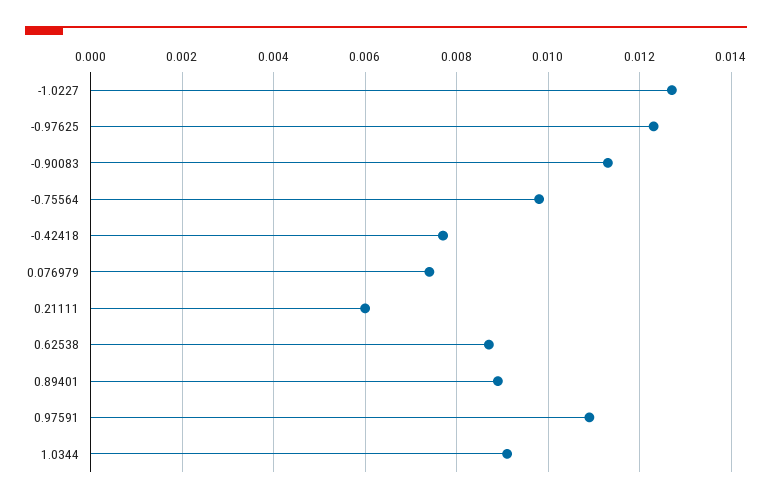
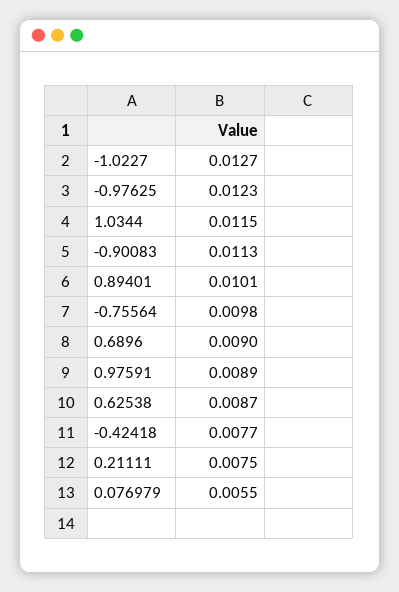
0.076979: 0.0075 -> 0.0055
0.21111: 0.006 -> 0.0075
0.89401: 0.009 -> 0.0101
0.97591: 0.011 -> 0.0089
1.0344: 0.009 -> 0.0115
0.6896: none -> 0.009

